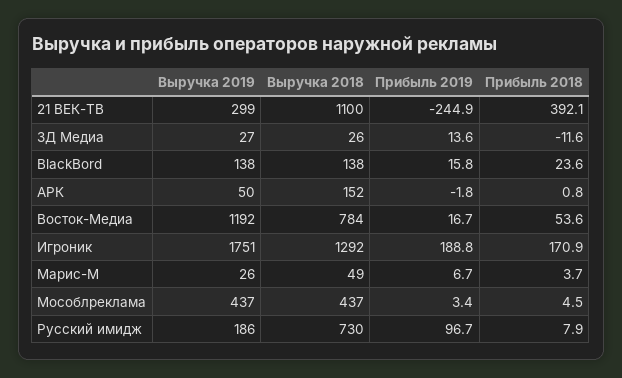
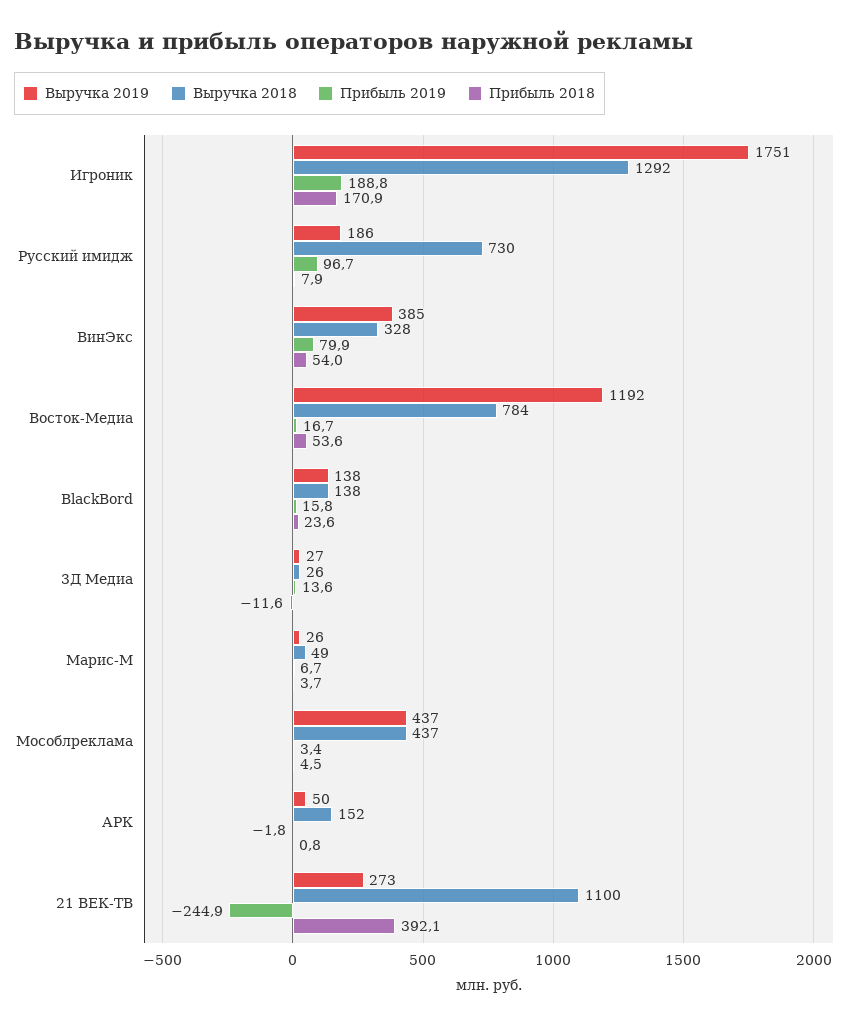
Выручка 2019, 21 ВЕК-ТВ: 299 -> 273
Выручка 2019, ВинЭкс: none -> 385
Выручка 2018, ВинЭкс: none -> 328
Прибыль 2019, ВинЭкс: none -> 79.9
Прибыль 2018, ВинЭкс: none -> 54

